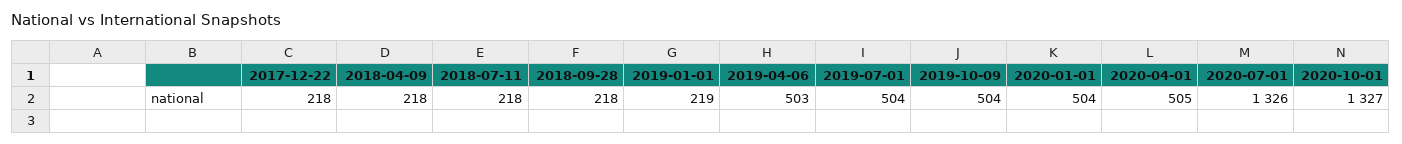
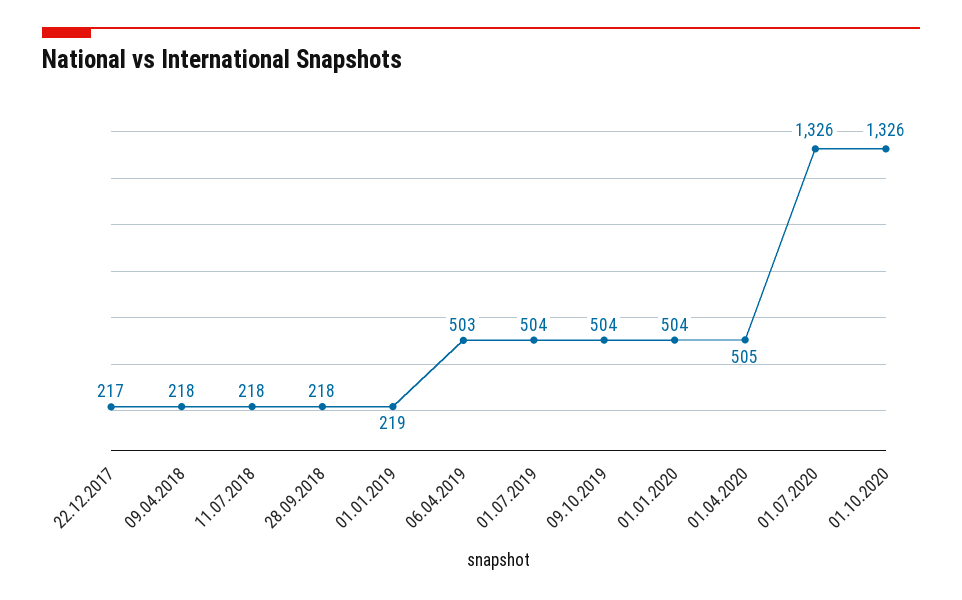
2017-12-22: 218 -> 217
2020-10-01: 1327 -> 1326

